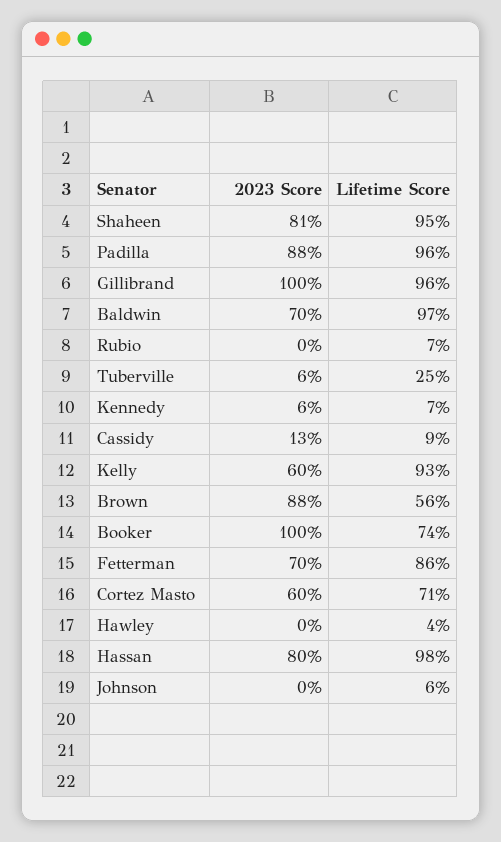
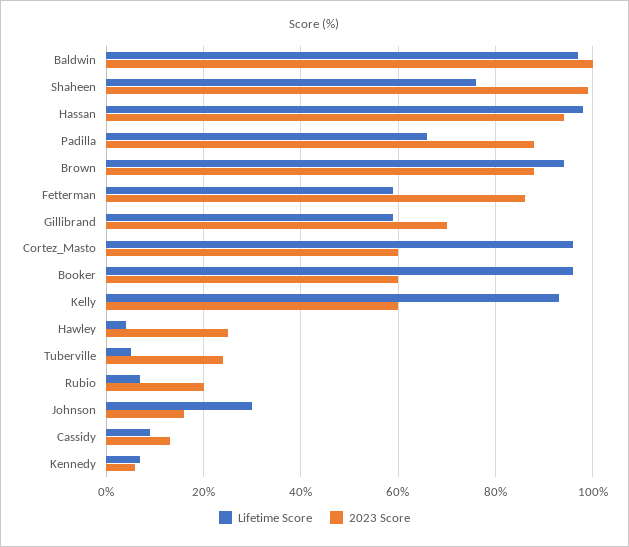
2023 Score, Shaheen: 81 -> 100
Lifetime Score, Shaheen: 95 -> 75
Lifetime Score, Padilla: 96 -> 65
2023 Score, Gillibrand: 100 -> 70
Lifetime Score, Gillibrand: 96 -> 60
2023 Score, Baldwin: 70 -> 100
2023 Score, Rubio: 0 -> 20
2023 Score, Tuberville: 6 -> 25
Lifetime Score, Tuberville: 25 -> 5
Lifetime Score, Brown: 56 -> 95
2023 Score, Booker: 100 -> 60
Lifetime Score, Booker: 74 -> 95
2023 Score, Fetterman: 70 -> 85
Lifetime Score, Fetterman: 86 -> 60
Lifetime Score, Cortez Masto: 71 -> 95
2023 Score, Hawley: 0 -> 25
2023 Score, Hassan: 80 -> 95
2023 Score, Johnson: 0 -> 15
Lifetime Score, Johnson: 6 -> 30

